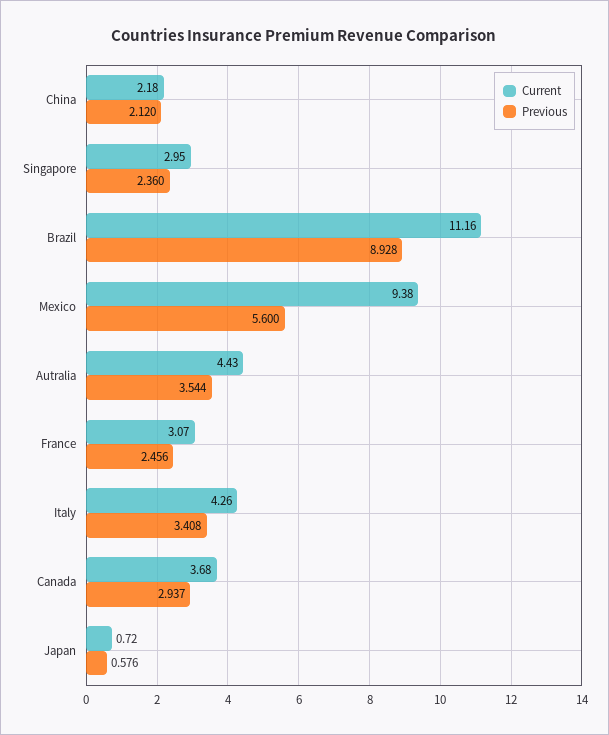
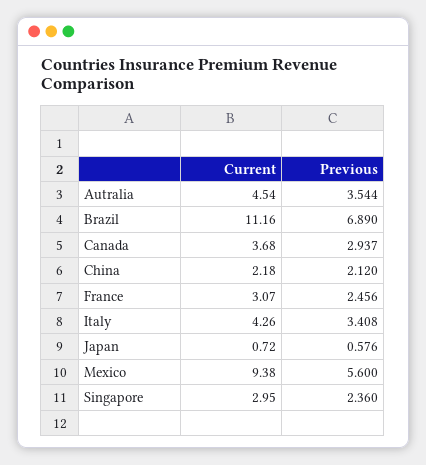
Previous, Brazil: 8.928 -> 6.89
Current, Autralia: 4.43 -> 4.54

